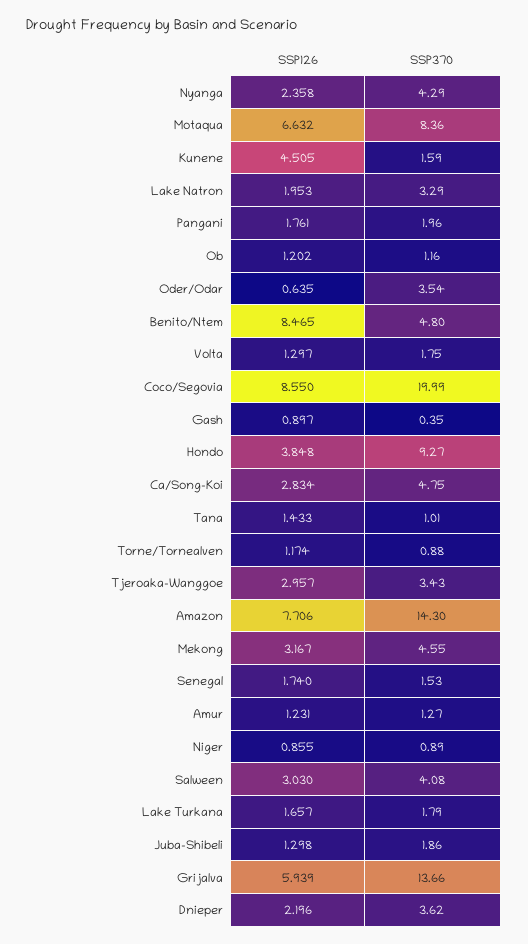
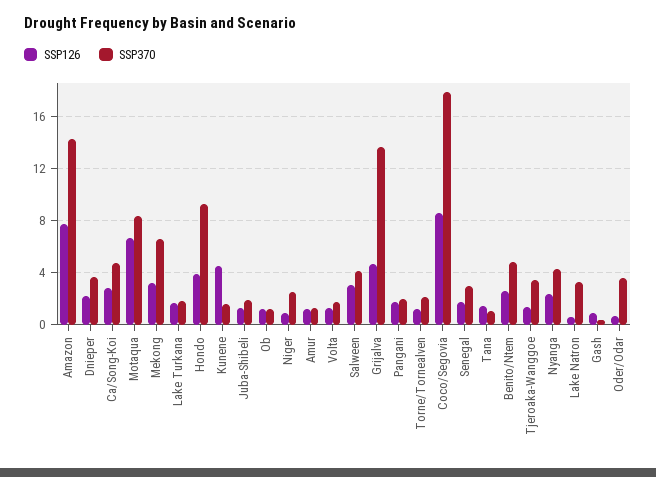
SSP126, Lake Natron: 1.953 -> 0.5
SSP126, Benito/Ntem: 8.465 -> 2.5
SSP370, Coco/Segovia: 19.99 -> 18
SSP370, Torne/Tornealven: 0.88 -> 2
SSP126, Tjeroaka-Wanggoe: 2.957 -> 1.5
SSP370, Mekong: 4.55 -> 6.5
SSP370, Senegal: 1.53 -> 3
SSP370, Niger: 0.89 -> 2.5
SSP126, Grijalva: 5.939 -> 4.5

